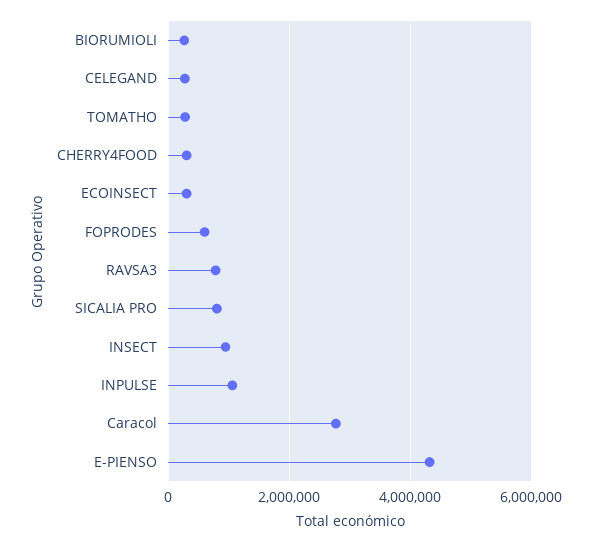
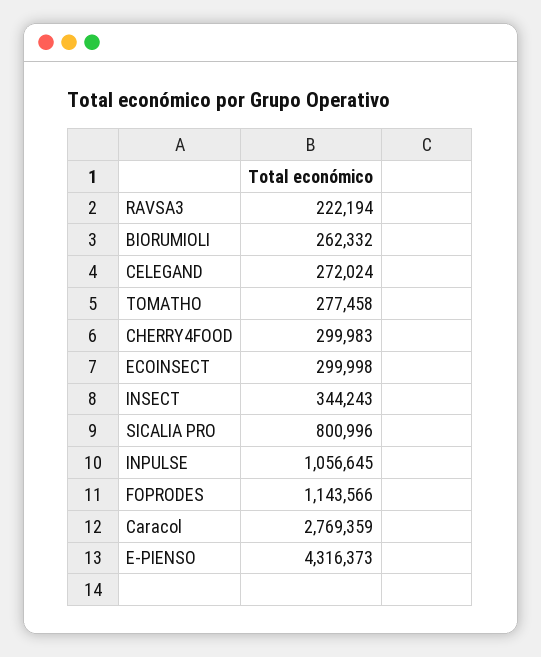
FOPRODES: 600000 -> 1143566
RAVSA3: 800000 -> 222194
INSECT: 1000000 -> 344243

